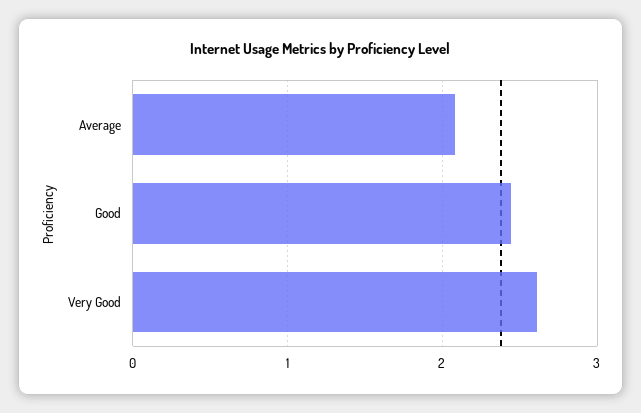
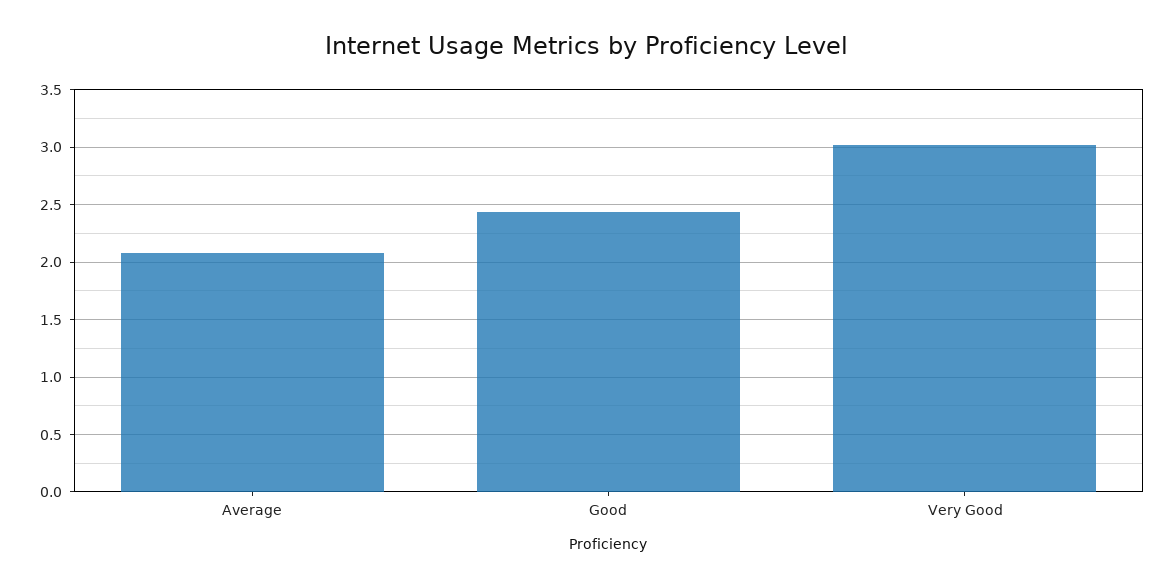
Very Good: 2.6 -> 3

